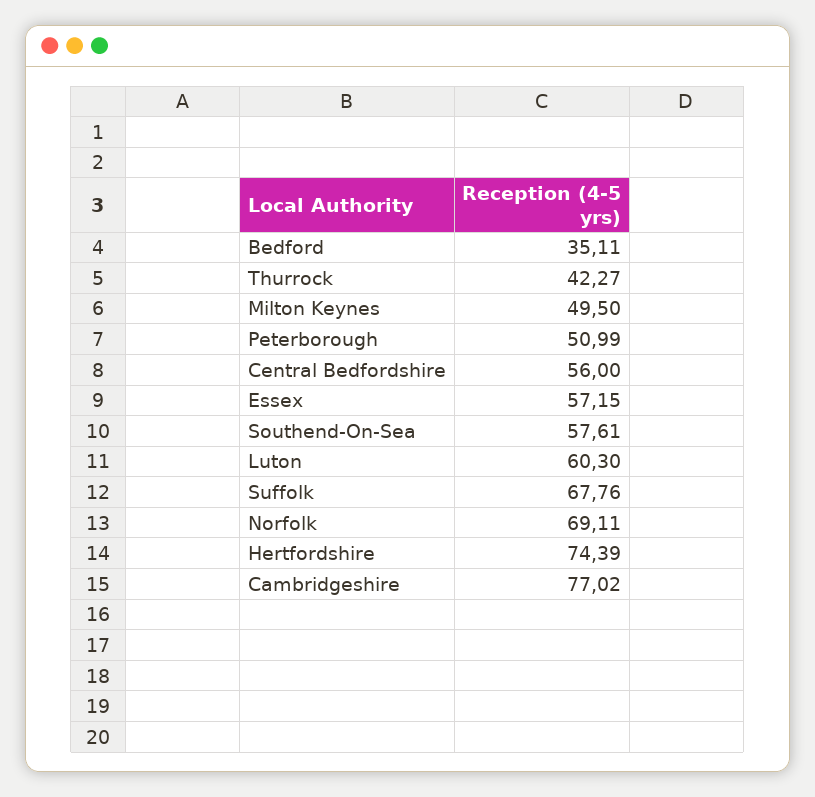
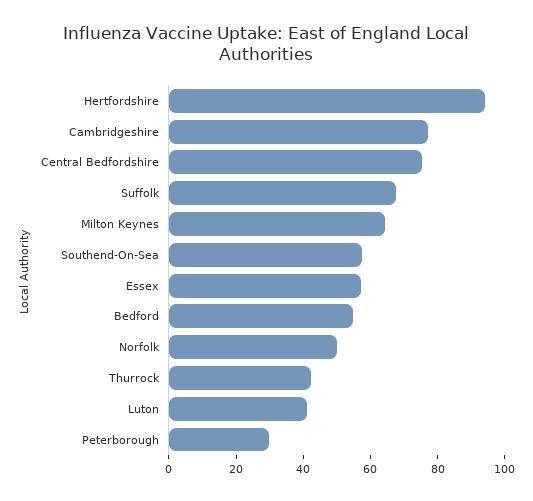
Bedford: 35.11 -> 55
Milton Keynes: 49.5 -> 65
Peterborough: 50.99 -> 30
Central Bedfordshire: 56 -> 75
Luton: 60.3 -> 40
Norfolk: 69.11 -> 50
Hertfordshire: 74.39 -> 95

